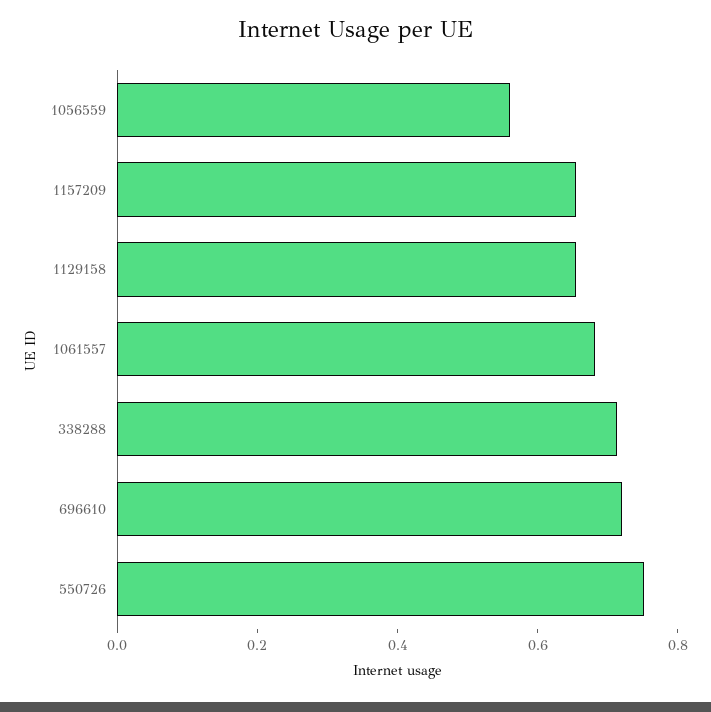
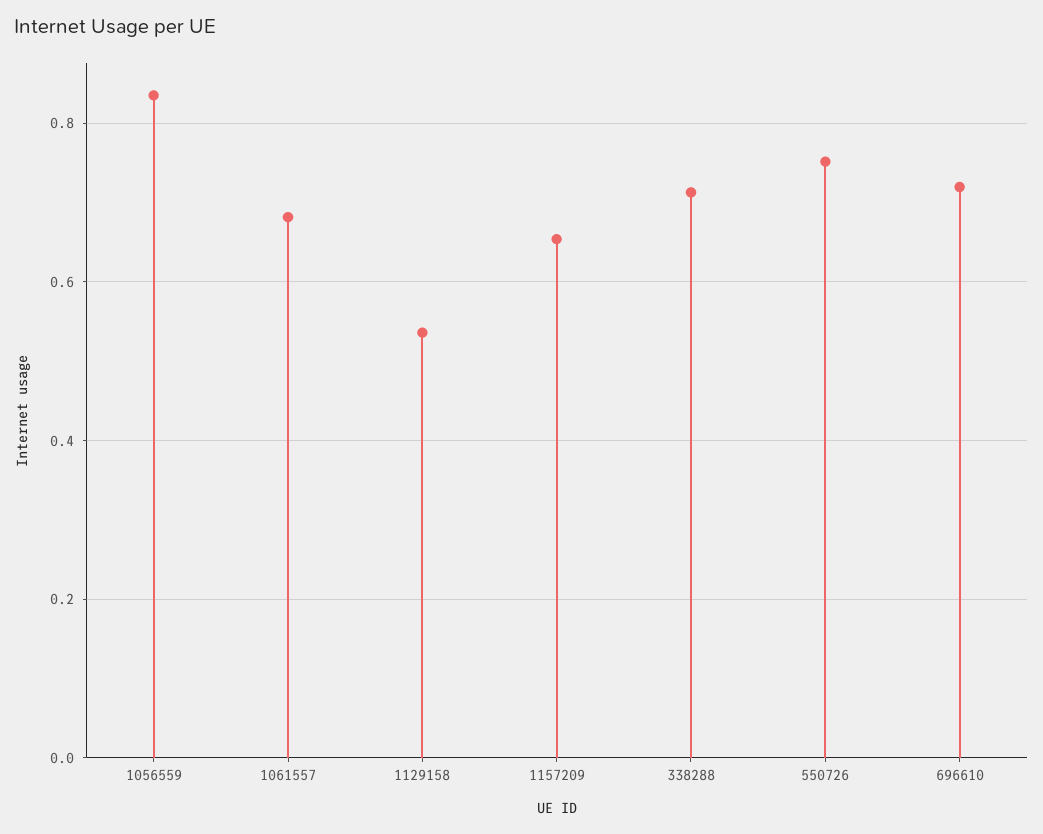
1056559: 0.55 -> 0.84
1129158: 0.65 -> 0.54

